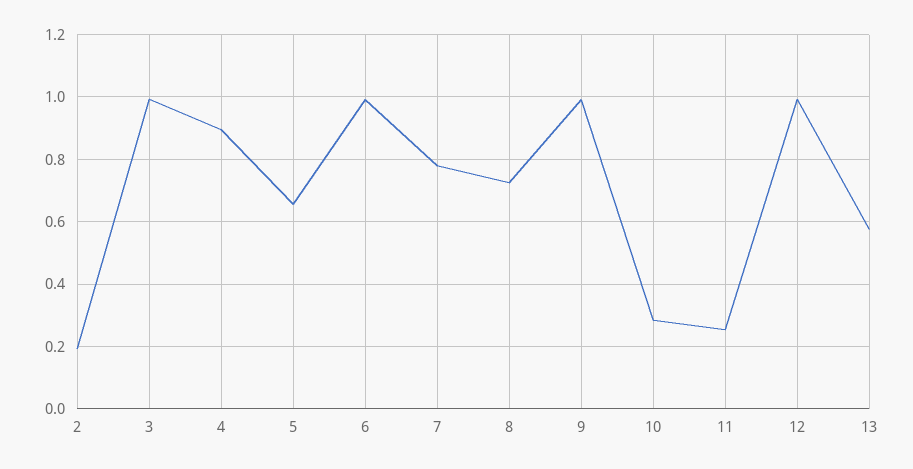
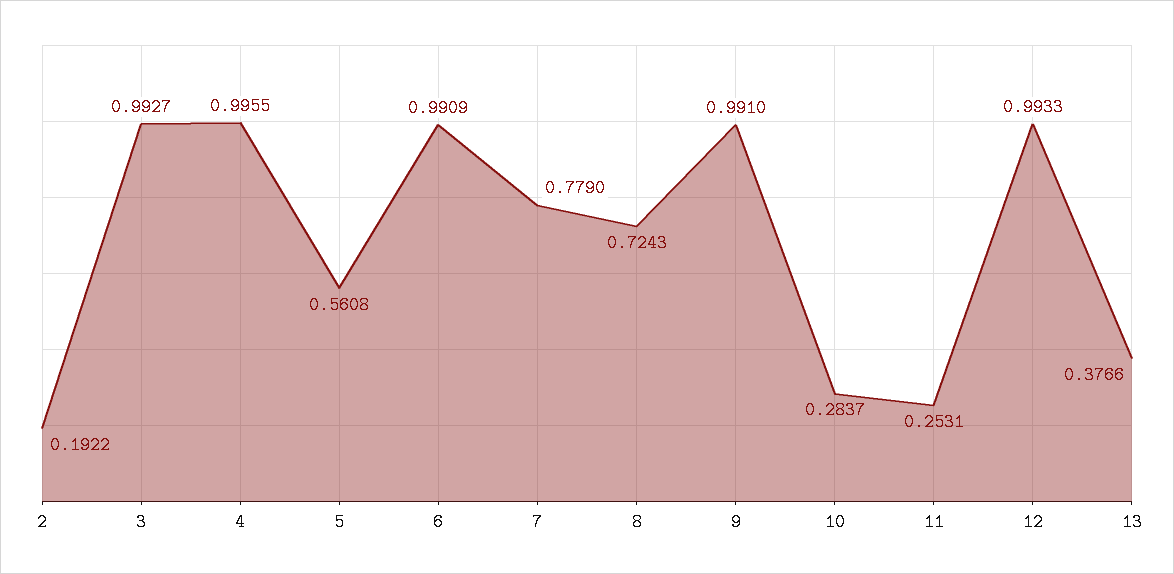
4: 0.9 -> 0.9955
5: 0.66 -> 0.5608
13: 0.58 -> 0.3766

